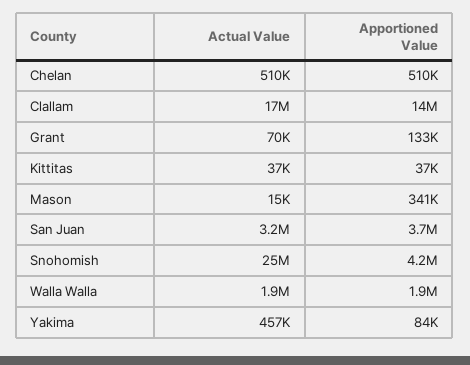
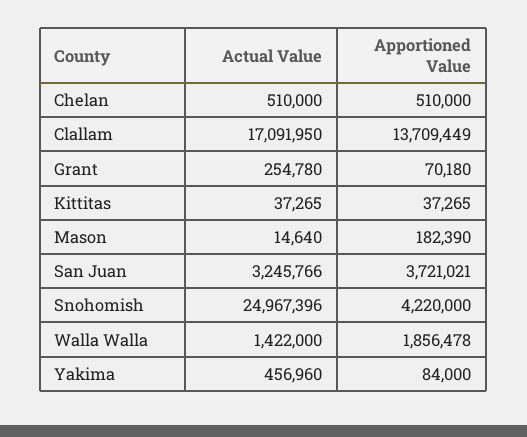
Actual Value, Grant: 70000 -> 254780
Apportioned Value, Grant: 133000 -> 70180
Apportioned Value, Mason: 341000 -> 182390
Actual Value, Walla Walla: 1900000 -> 1422000

